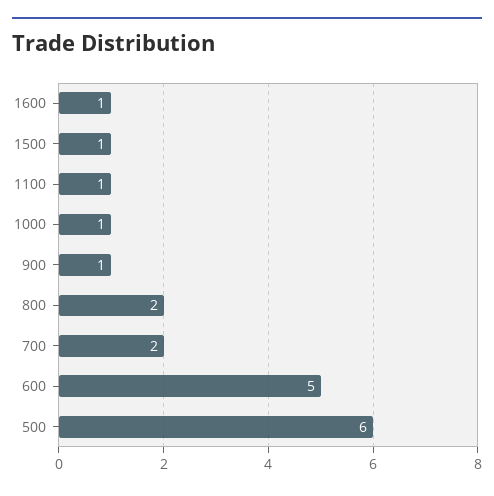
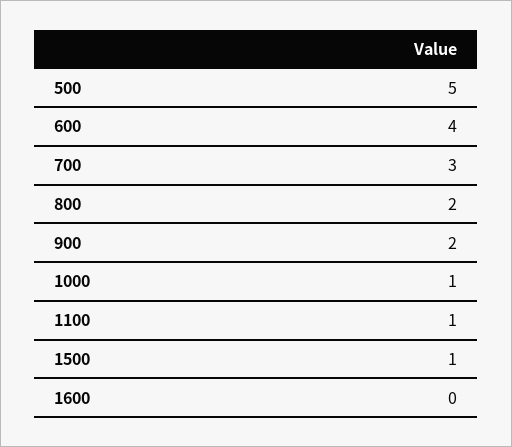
1600: 1 -> 0
900: 1 -> 2
700: 2 -> 3
600: 5 -> 4
500: 6 -> 5

